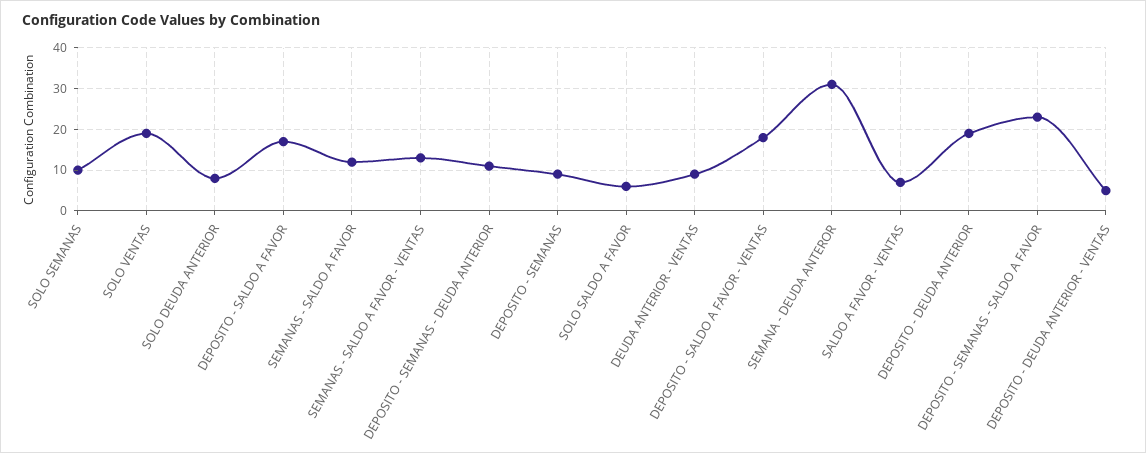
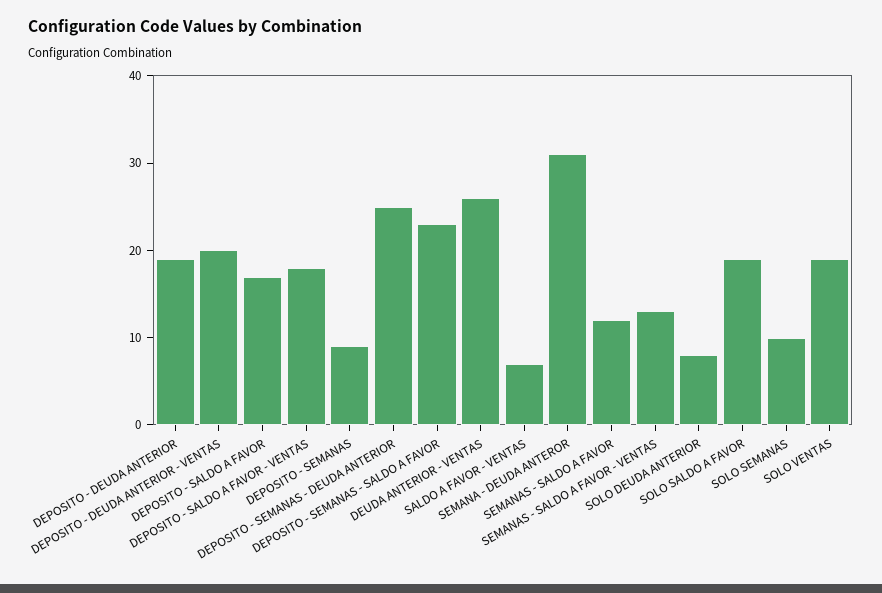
DEPOSITO - SEMANAS - DEUDA ANTERIOR: 10 -> 25
SOLO SALDO A FAVOR: 5 -> 19
DEUDA ANTERIOR - VENTAS: 10 -> 26
DEPOSITO - DEUDA ANTERIOR - VENTAS: 5 -> 20

